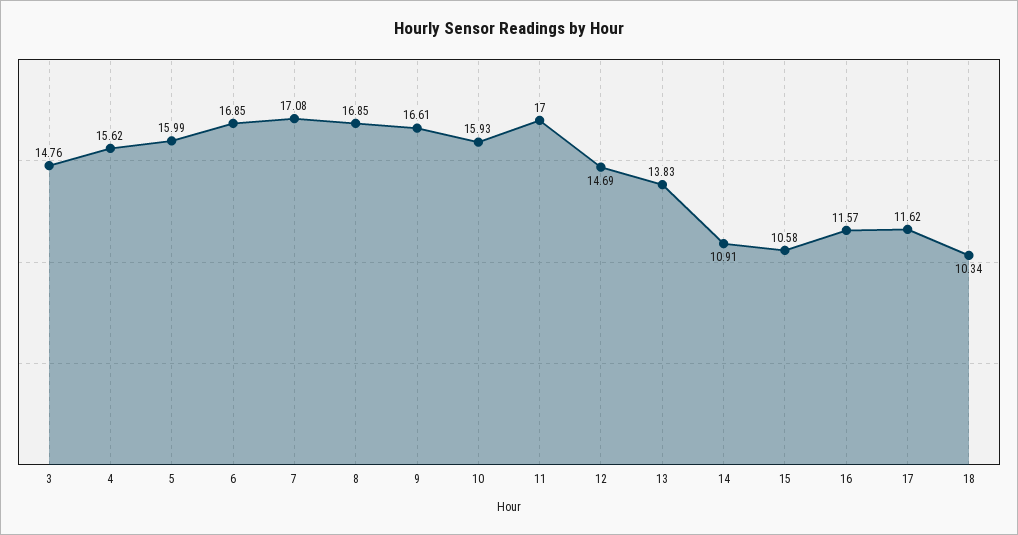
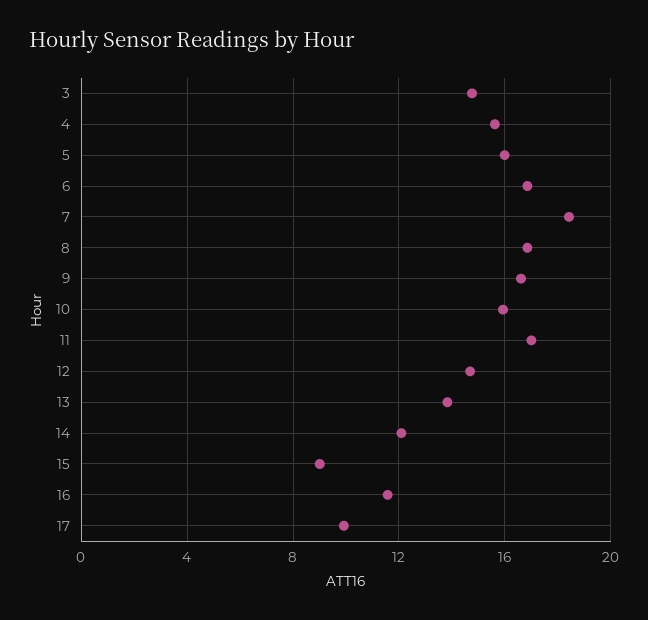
7: 17.08 -> 18.5
14: 10.91 -> 12
15: 10.58 -> 9
17: 11.62 -> 10
18: 10.34 -> none

